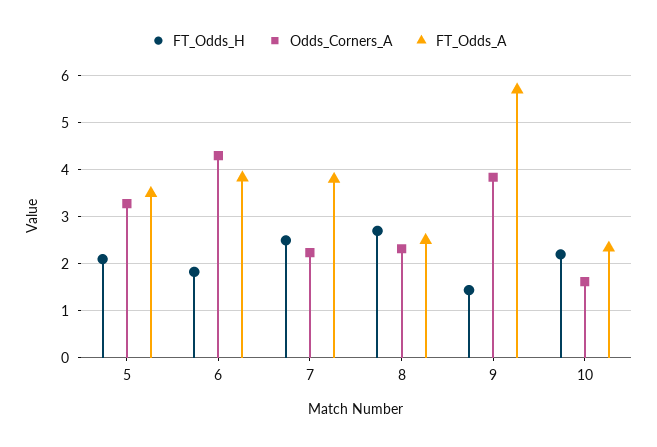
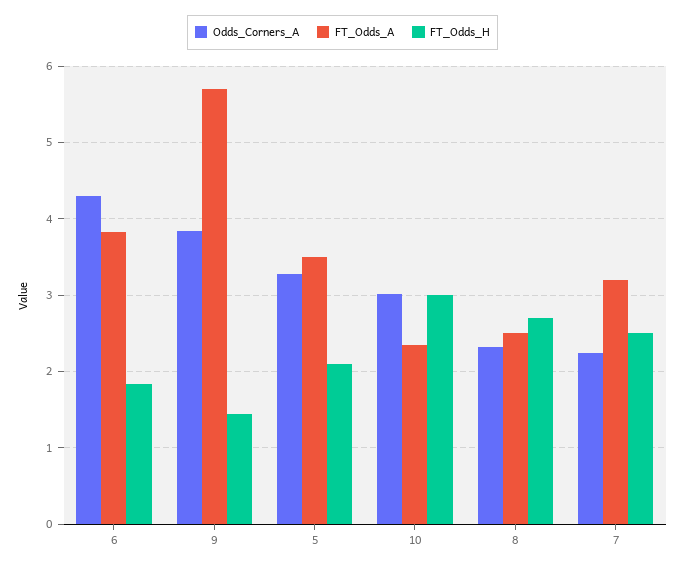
FT_Odds_A, 7: 3.8 -> 3.2
FT_Odds_H, 10: 2.2 -> 3
Odds_Corners_A, 10: 1.6 -> 3

